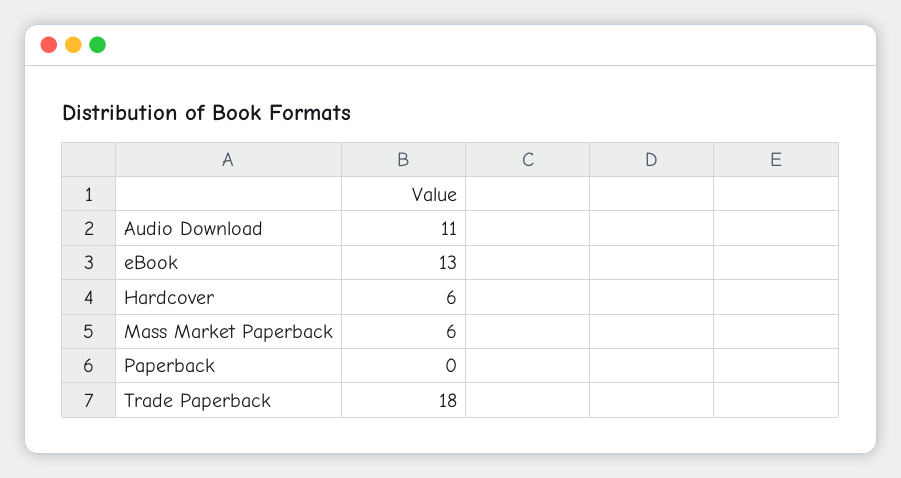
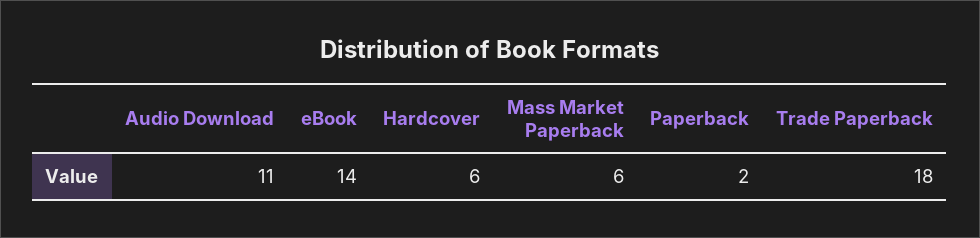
eBook: 13 -> 14
Paperback: 0 -> 2

